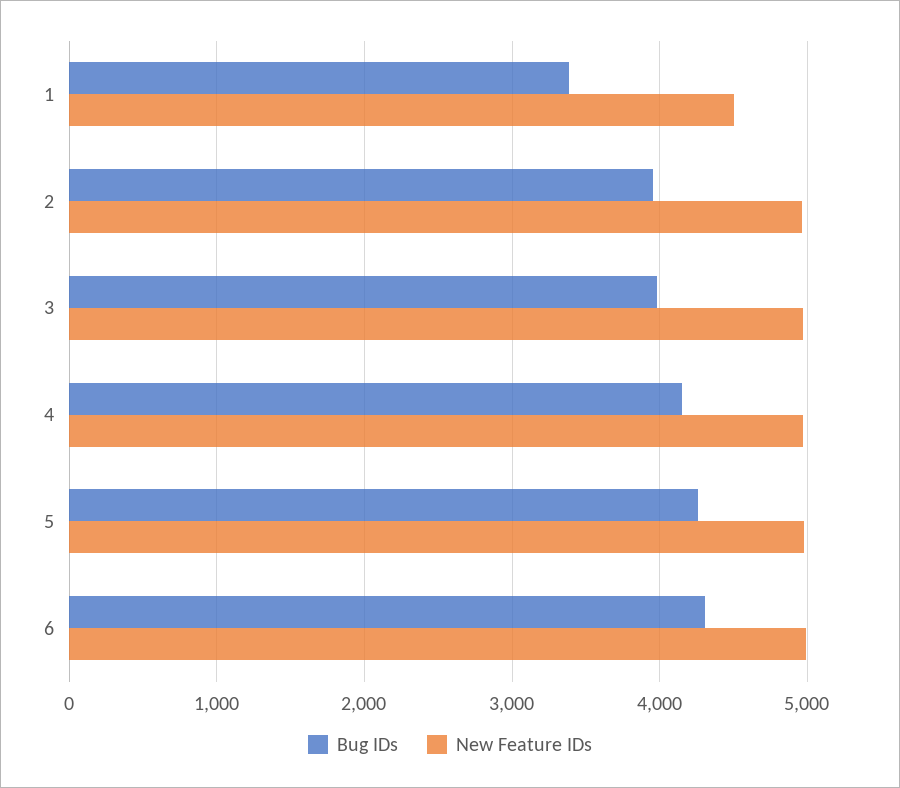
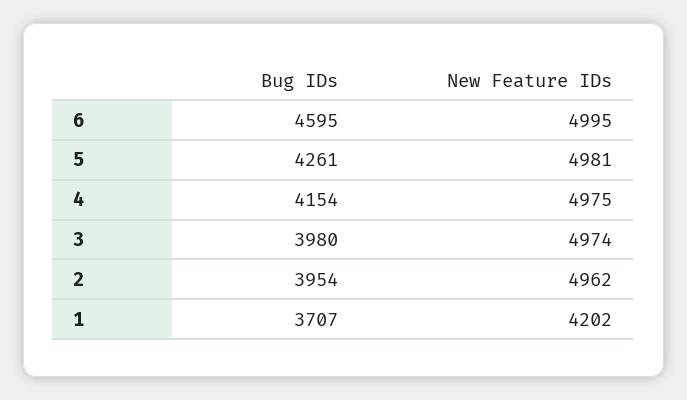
Bug IDs, 1: 3400 -> 3707
New Feature IDs, 1: 4500 -> 4202
Bug IDs, 6: 4300 -> 4595

